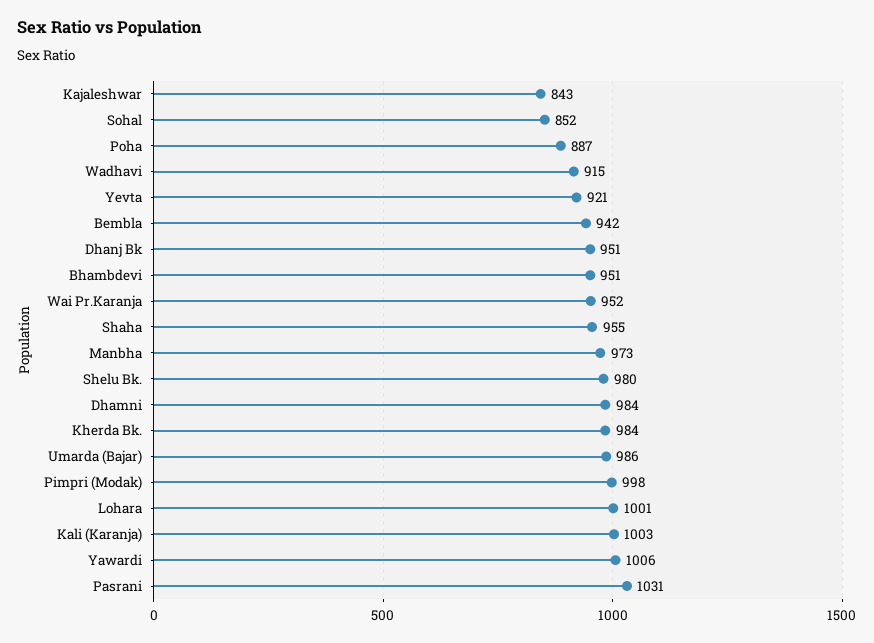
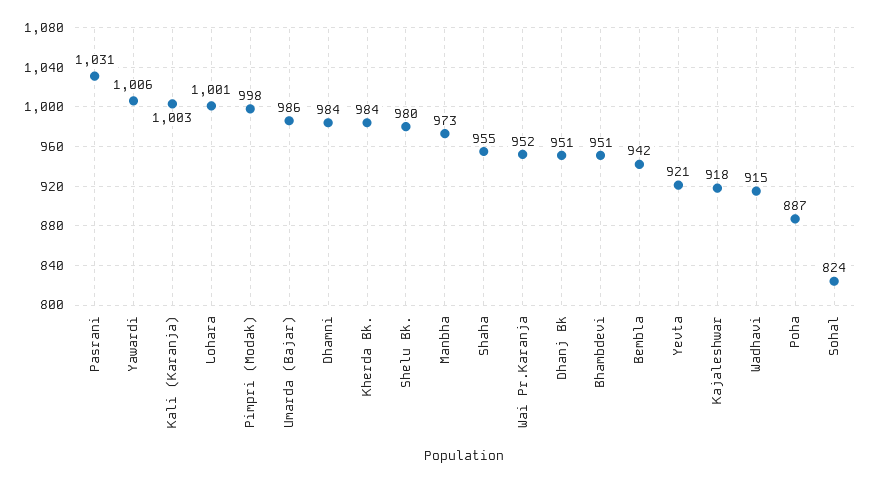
Kajaleshwar: 843 -> 918
Sohal: 852 -> 824

